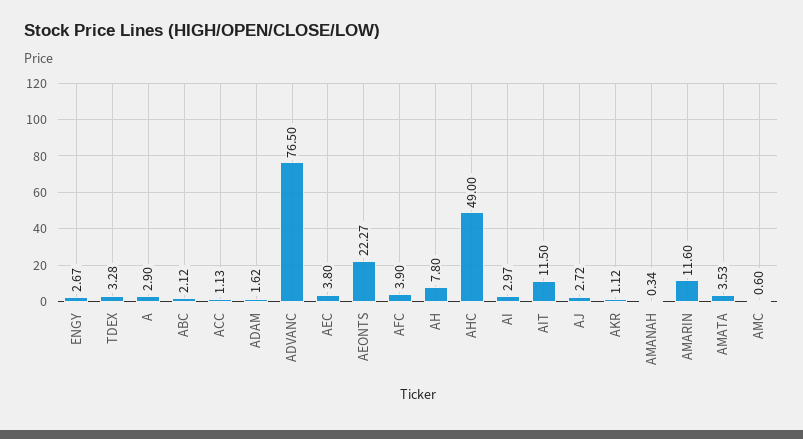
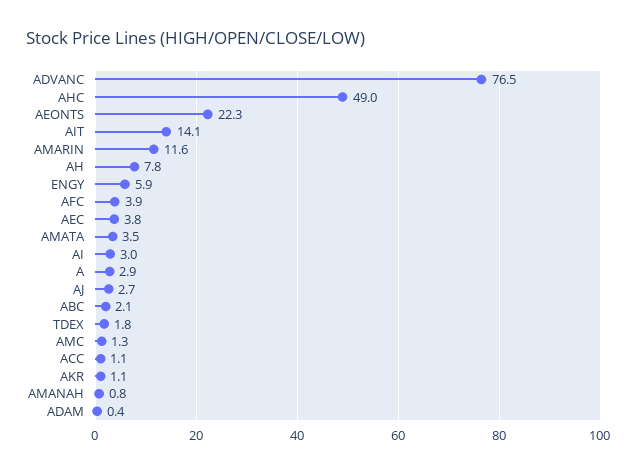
ENGY: 2.67 -> 5.9
TDEX: 3.28 -> 1.8
ADAM: 1.62 -> 0.4
AIT: 11.5 -> 14.1
AMANAH: 0.34 -> 0.8
AMC: 0.6 -> 1.3

